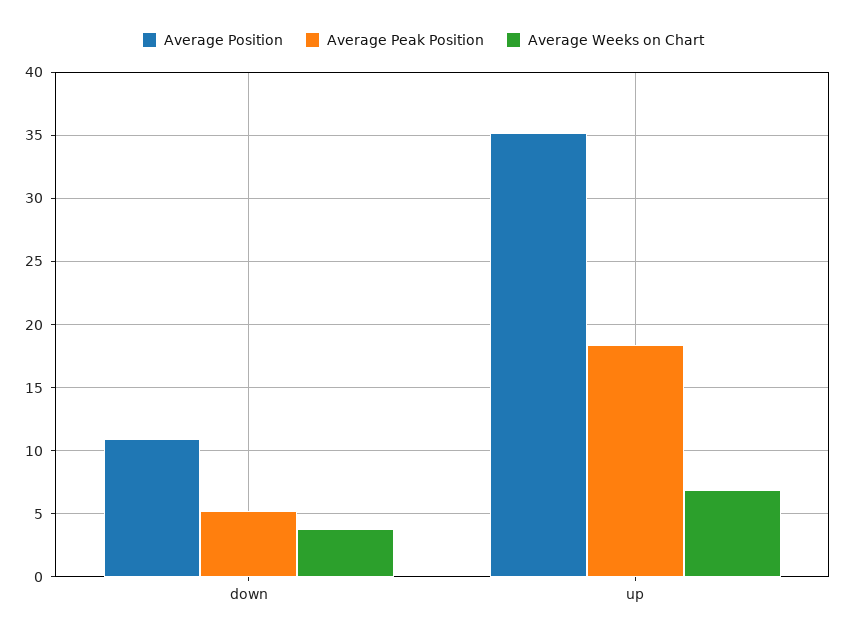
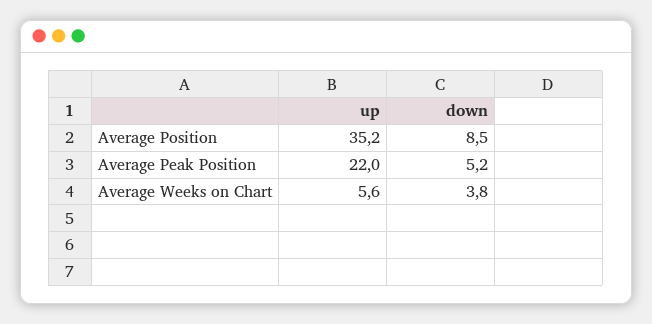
Average Position, down: 11 -> 8.5
Average Peak Position, up: 18.5 -> 22
Average Weeks on Chart, up: 7 -> 5.6

